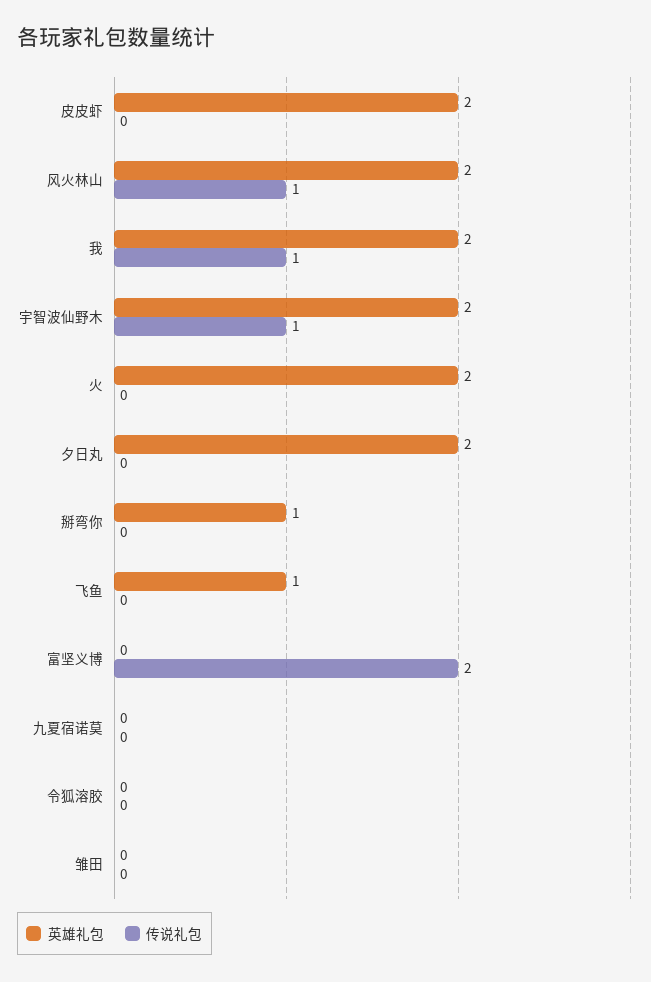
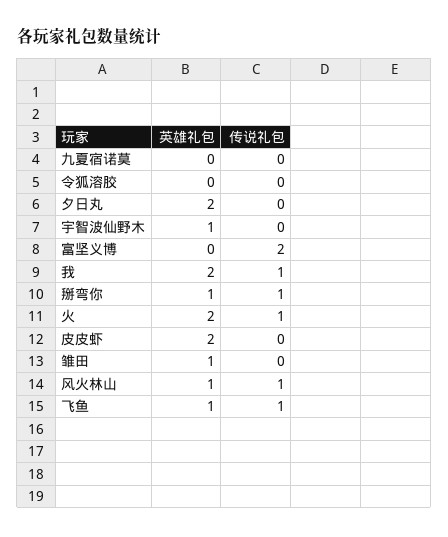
英雄礼包, 风火林山: 2 -> 1
英雄礼包, 宇智波仙野木: 2 -> 1
传说礼包, 宇智波仙野木: 1 -> 0
传说礼包, 火: 0 -> 1
传说礼包, 掰弯你: 0 -> 1
传说礼包, 飞鱼: 0 -> 1
英雄礼包, 雏田: 0 -> 1

